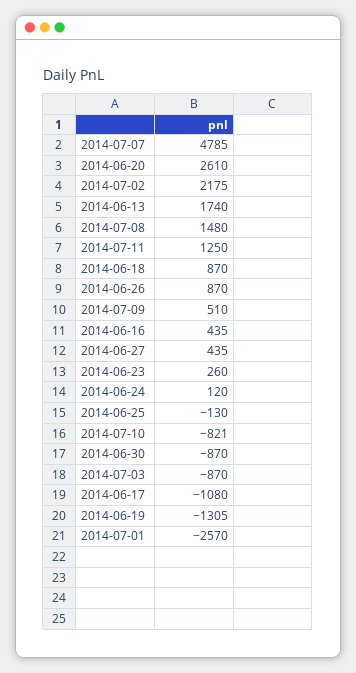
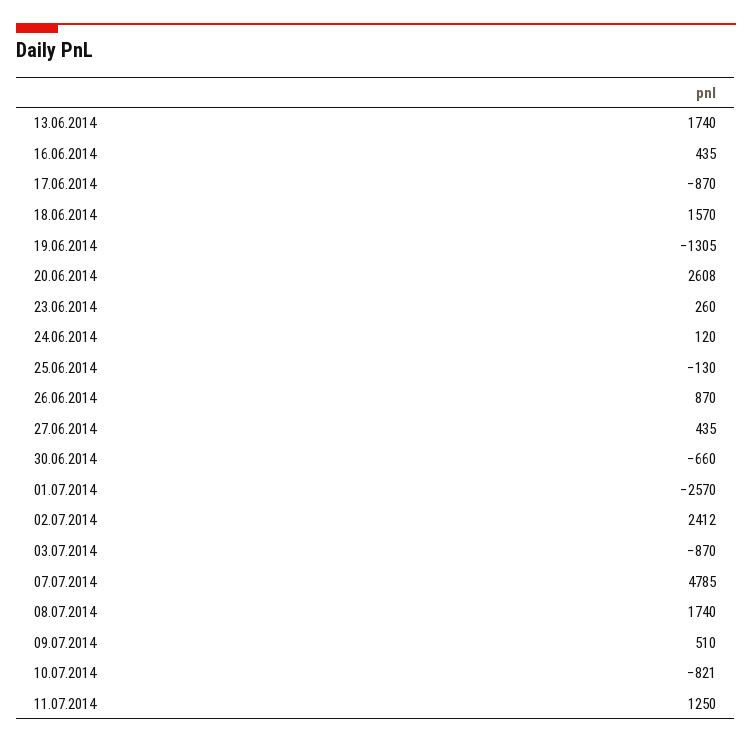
2014-06-20: 2610 -> 2608
2014-07-02: 2175 -> 2412
2014-07-08: 1480 -> 1740
2014-06-18: 870 -> 1570
2014-06-30: -870 -> -660
2014-06-17: -1080 -> -870

